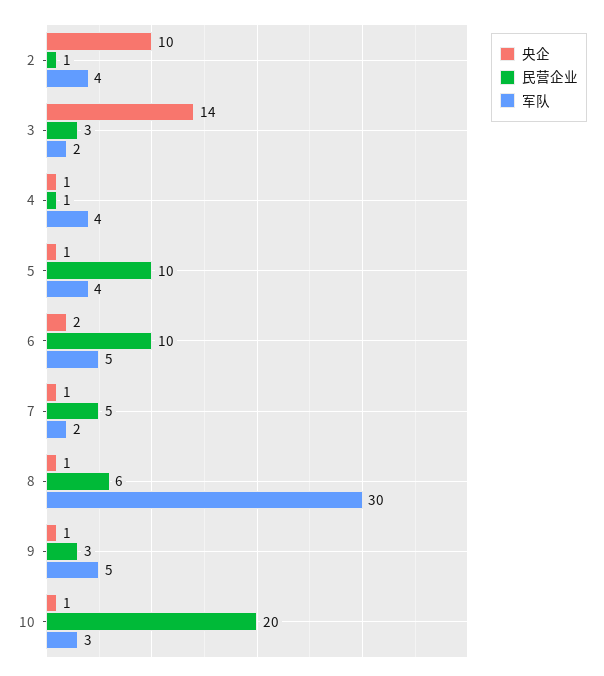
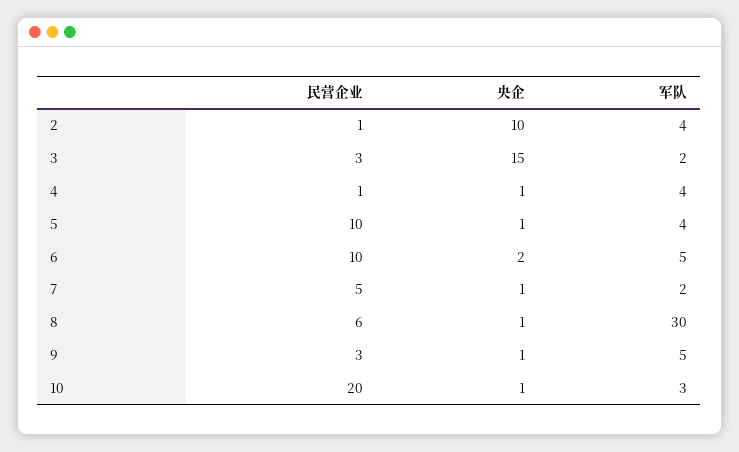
央企, 3: 14 -> 15

